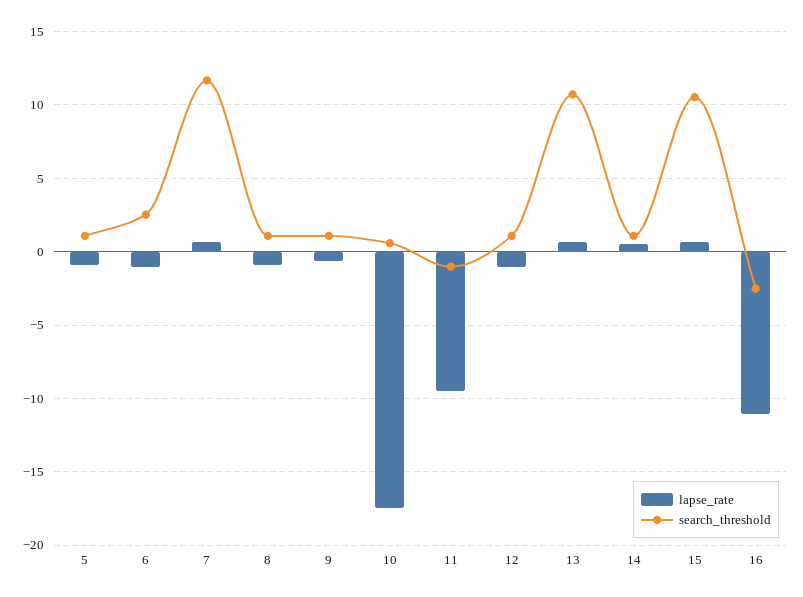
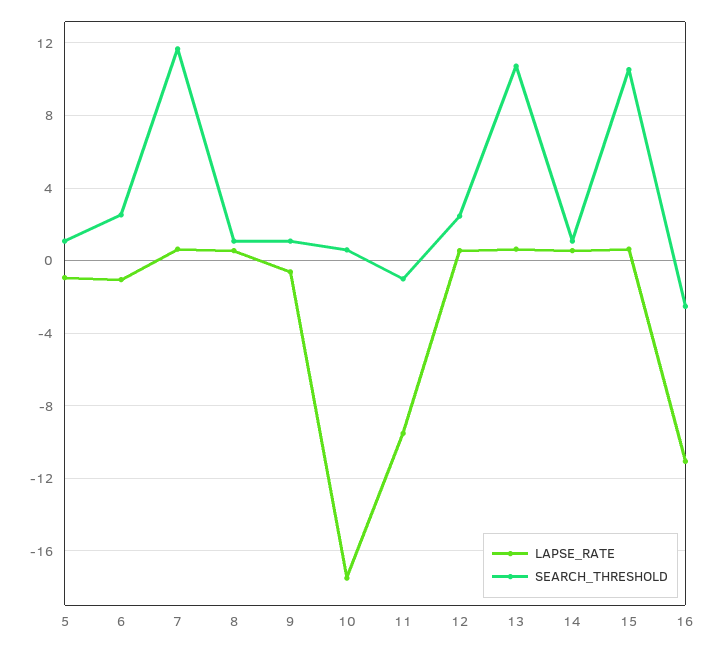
lapse_rate, 8: -1 -> 0.5
lapse_rate, 12: -1 -> 0.5
search_threshold, 12: 1 -> 2.5

